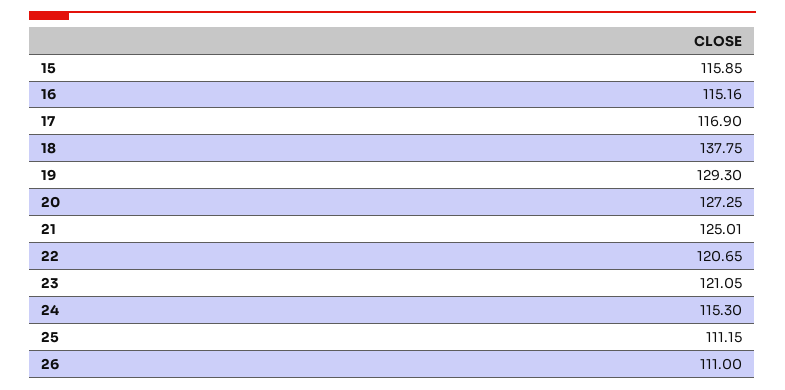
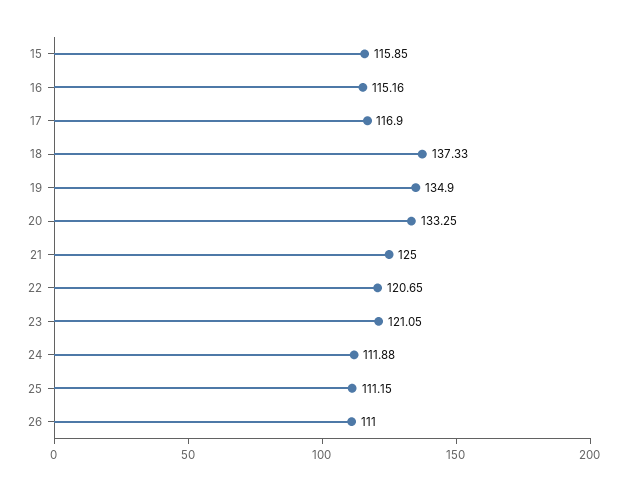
18: 137.75 -> 137.33
19: 129.3 -> 134.9
20: 127.25 -> 133.25
21: 125.01 -> 125
24: 115.3 -> 111.88

